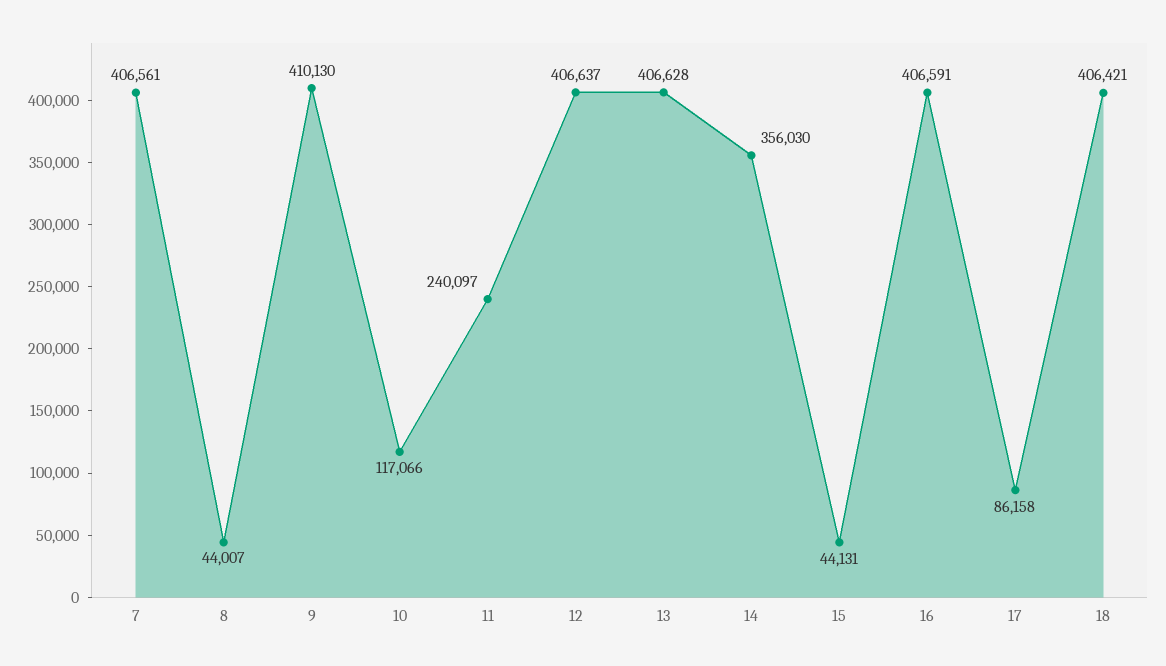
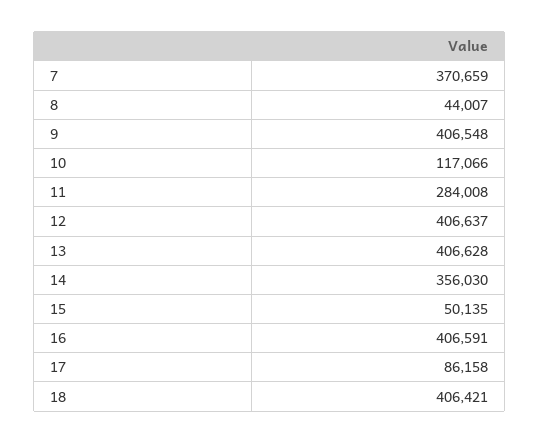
7: 406561 -> 370659
9: 410130 -> 406548
11: 240097 -> 284008
15: 44131 -> 50135

